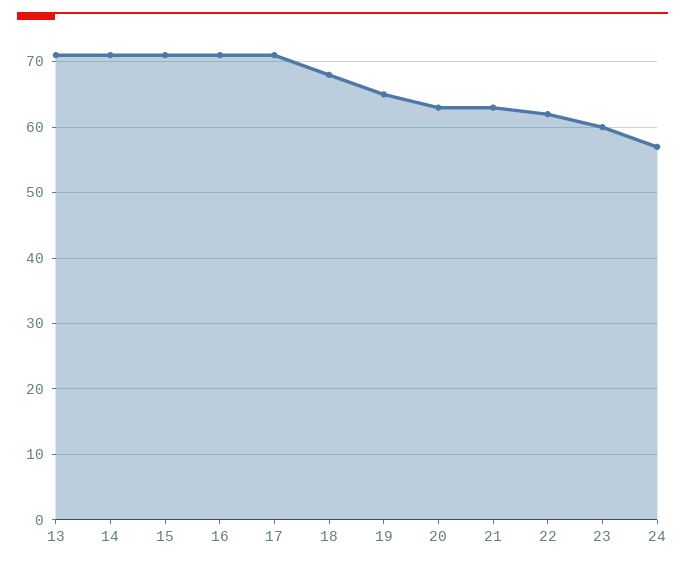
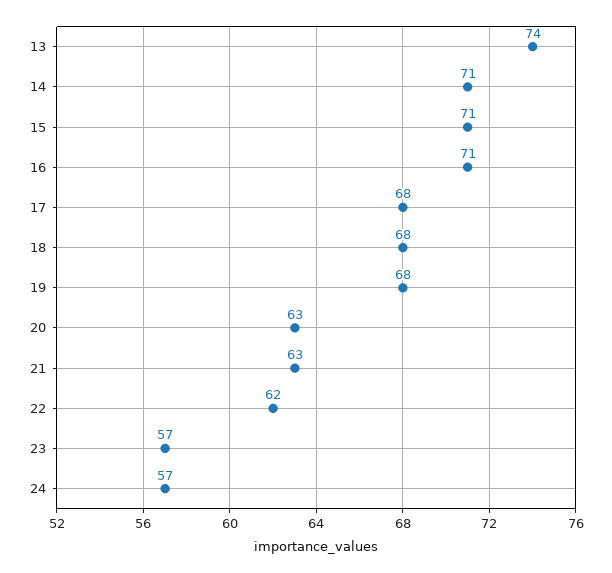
13: 71 -> 74
17: 71 -> 68
19: 65 -> 68
23: 60 -> 57

